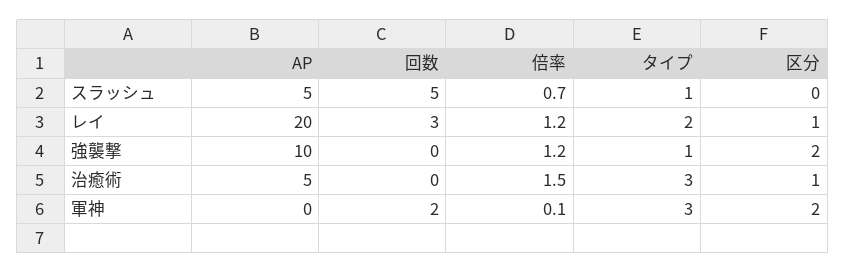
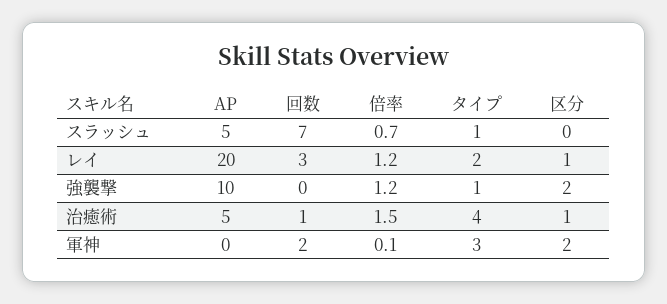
回数, スラッシュ: 5 -> 7
回数, 治癒術: 0 -> 1
タイプ, 治癒術: 3 -> 4

